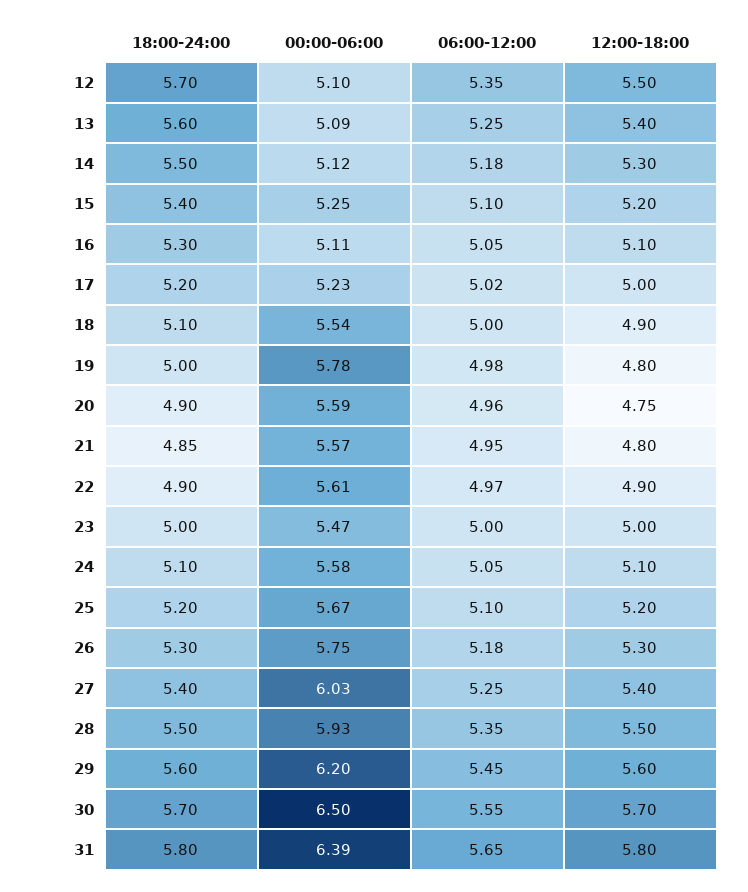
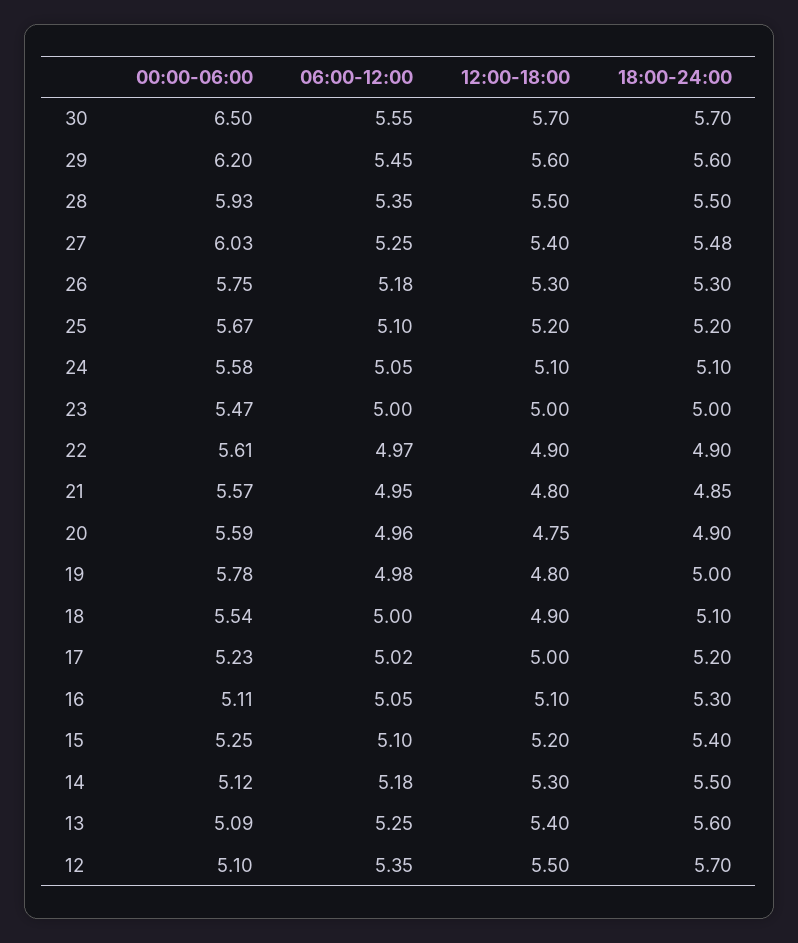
18:00-24:00, 27: 5.4 -> 5.48
18:00-24:00, 31: 5.8 -> none
00:00-06:00, 31: 6.39 -> none
06:00-12:00, 31: 5.65 -> none
12:00-18:00, 31: 5.8 -> none

